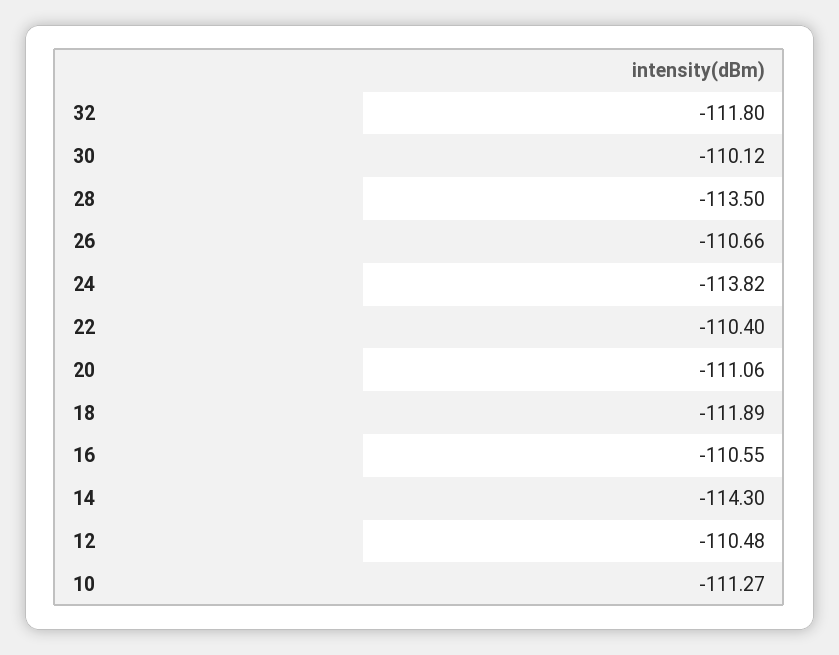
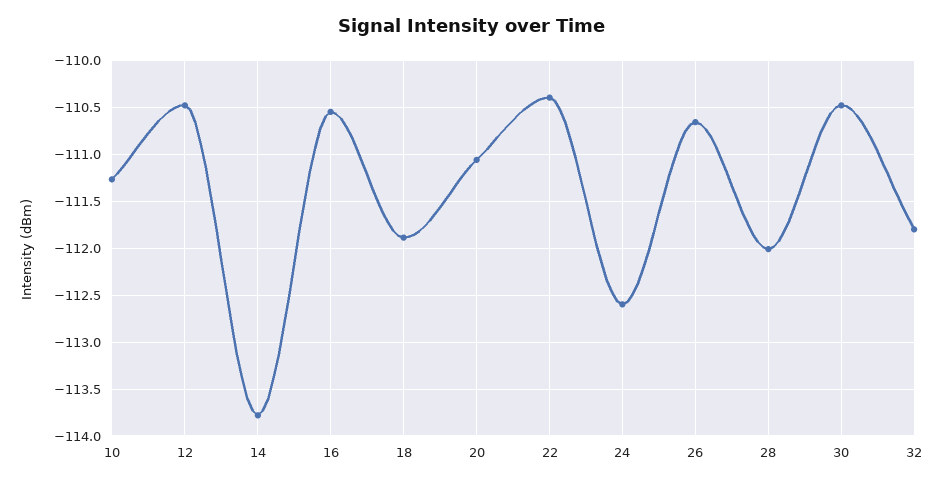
30: -110.12 -> -110.5
28: -113.5 -> -112
24: -113.82 -> -112.6
14: -114.3 -> -113.8

